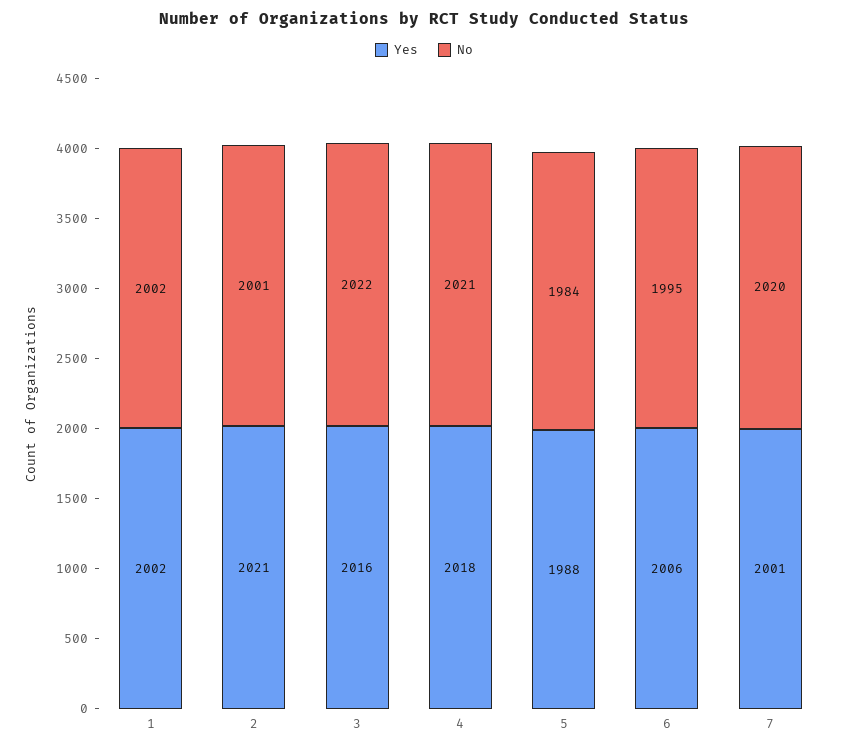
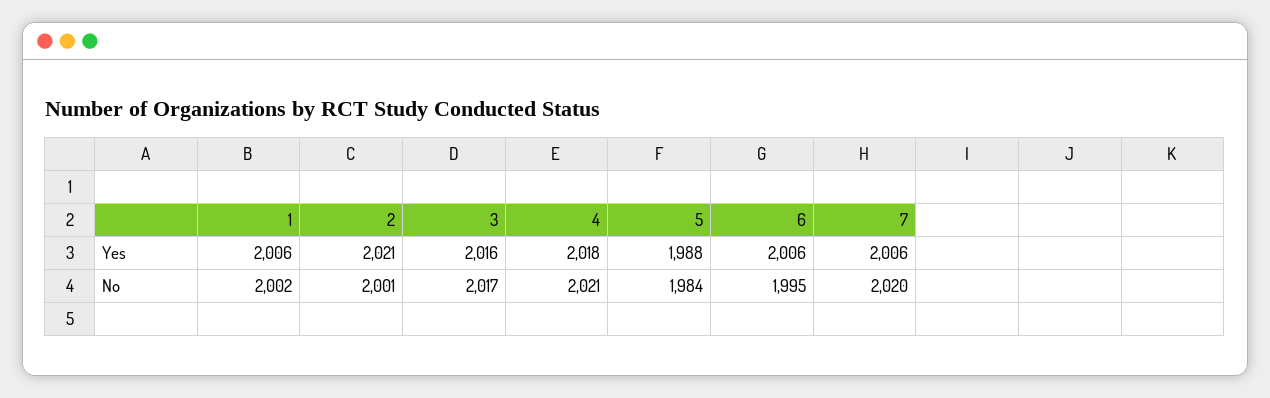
Yes, 1: 2002 -> 2006
No, 3: 2022 -> 2017
Yes, 7: 2001 -> 2006

